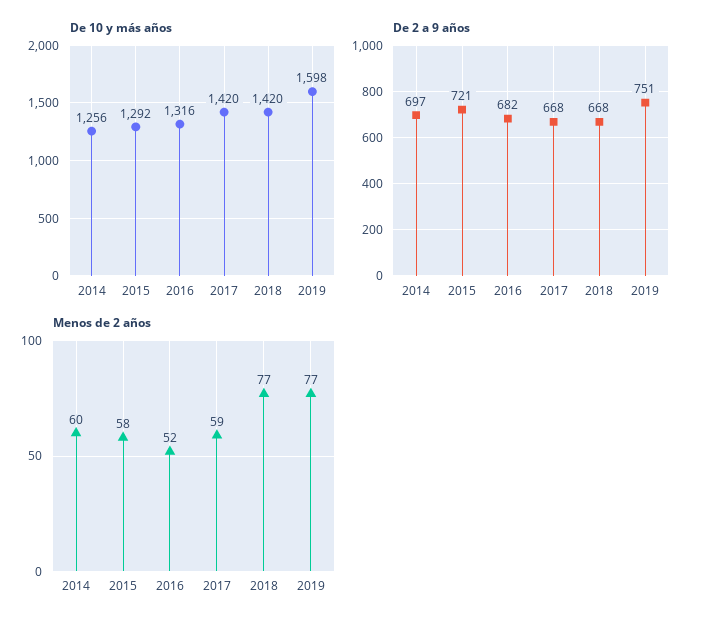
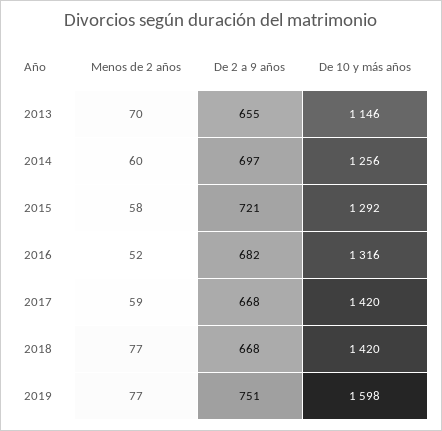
Menos de 2 años, 2013: none -> 70
De 2 a 9 años, 2013: none -> 655
De 10 y más años, 2013: none -> 1146

